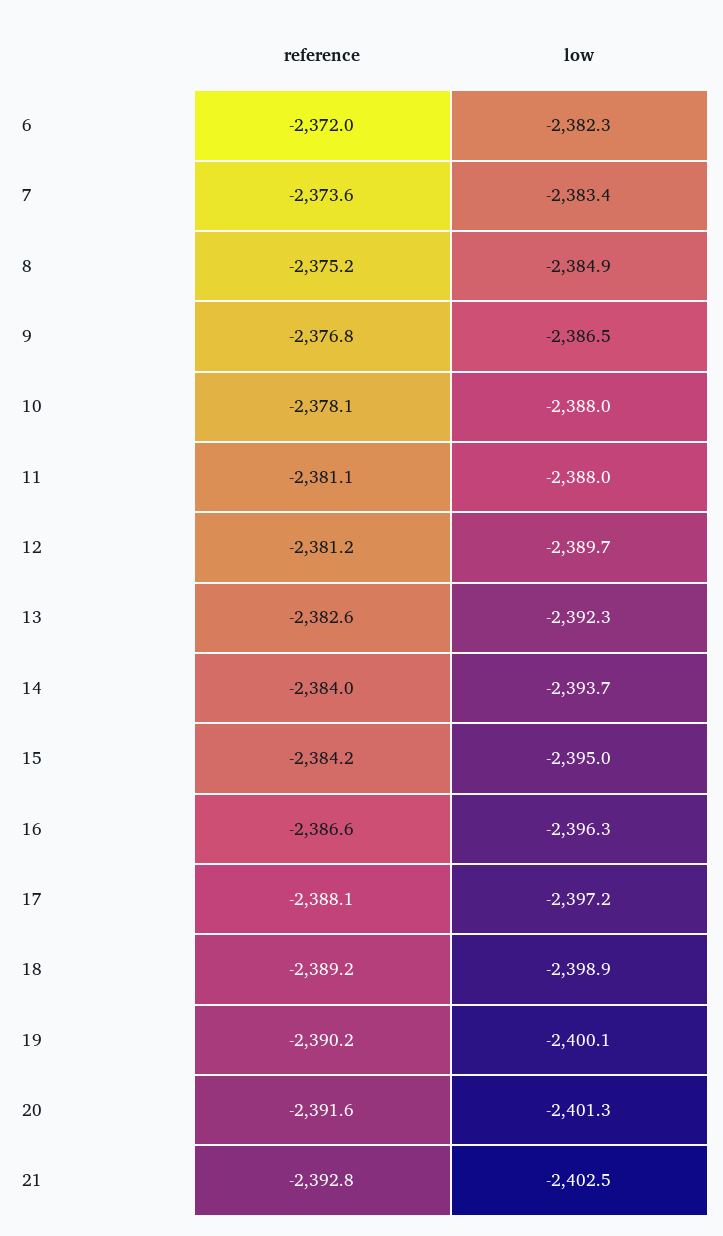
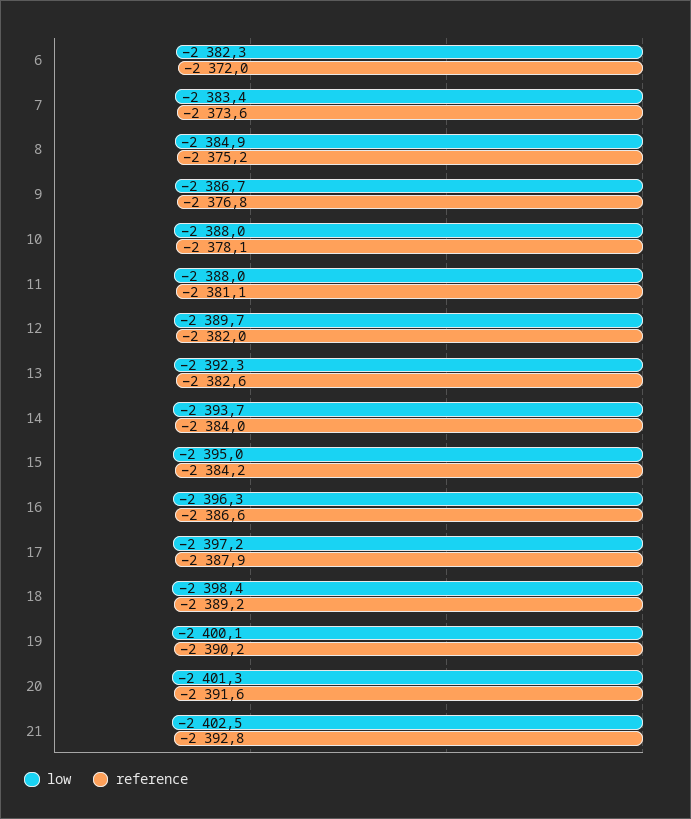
low, 9: -2386.5 -> -2386.7
reference, 12: -2381.2 -> -2382
reference, 17: -2388.1 -> -2387.9
low, 18: -2398.9 -> -2398.4

